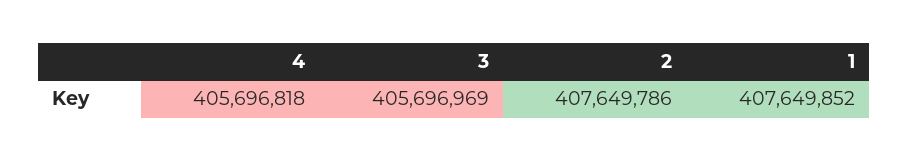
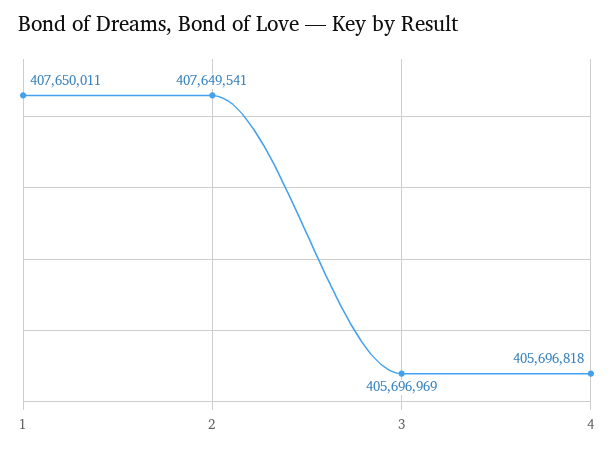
2: 407649786 -> 407649541
1: 407649852 -> 407650011

